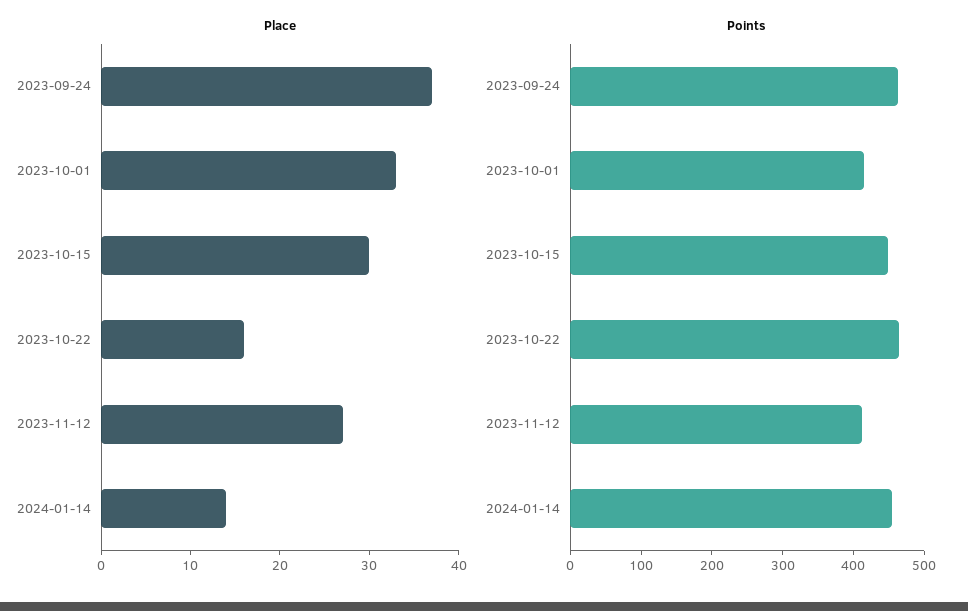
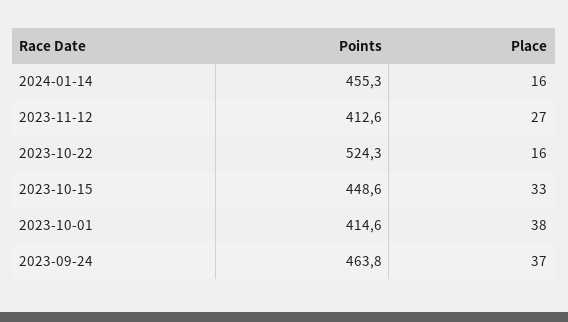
Place, 2023-10-01: 33 -> 38
Place, 2023-10-15: 30 -> 33
Place, 2024-01-14: 14 -> 16
Points, 2023-10-22: 460 -> 524.3

